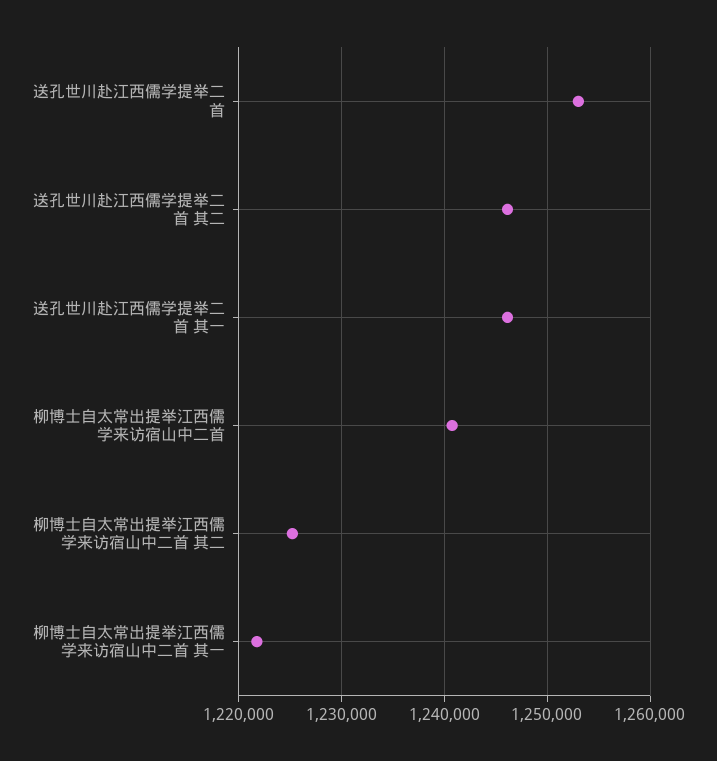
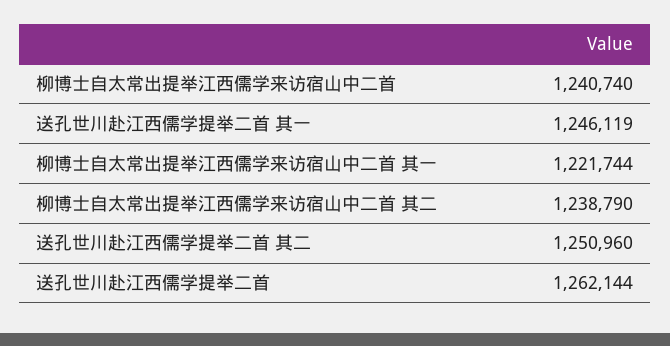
送孔世川赴江西儒学提举二首: 1253000 -> 1262144
送孔世川赴江西儒学提举二首 其二: 1246000 -> 1250960
柳博士自太常出提举江西儒学来访宿山中二首 其二: 1225000 -> 1238790

